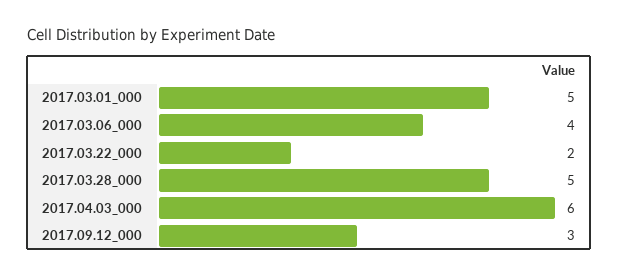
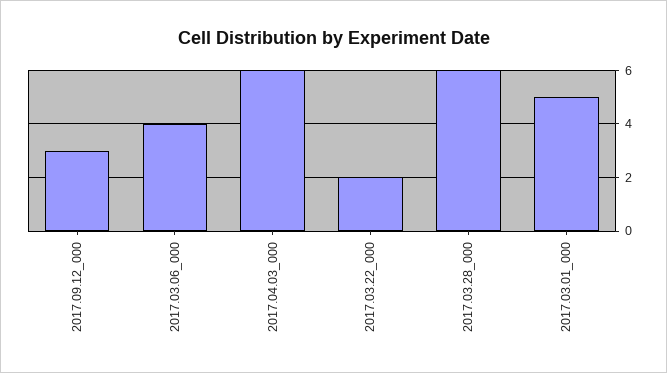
2017.03.28_000: 5 -> 6

